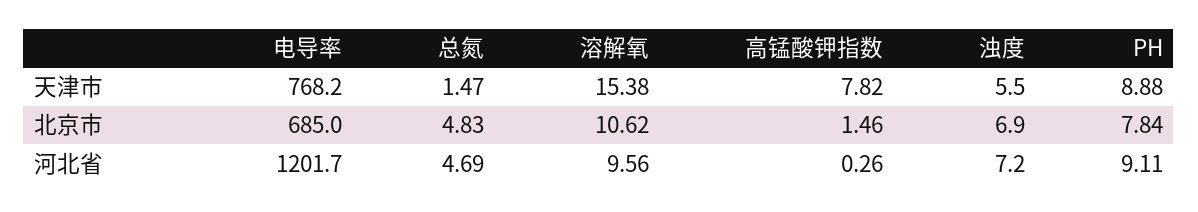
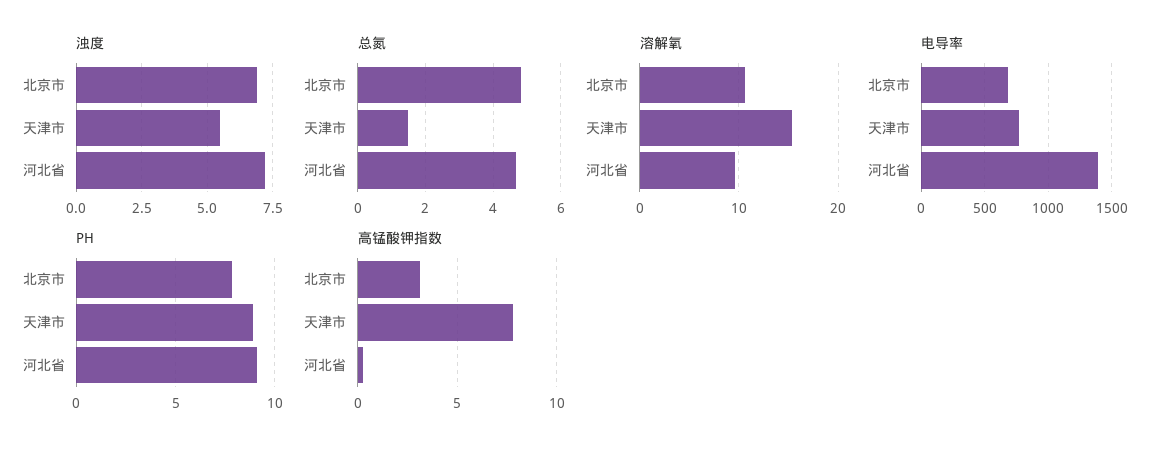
高锰酸钾指数, 北京市: 1.46 -> 3
电导率, 河北省: 1201.7 -> 1400

